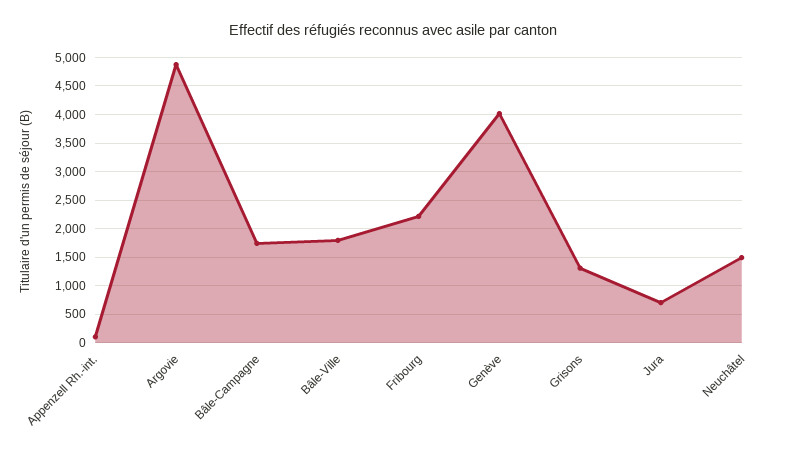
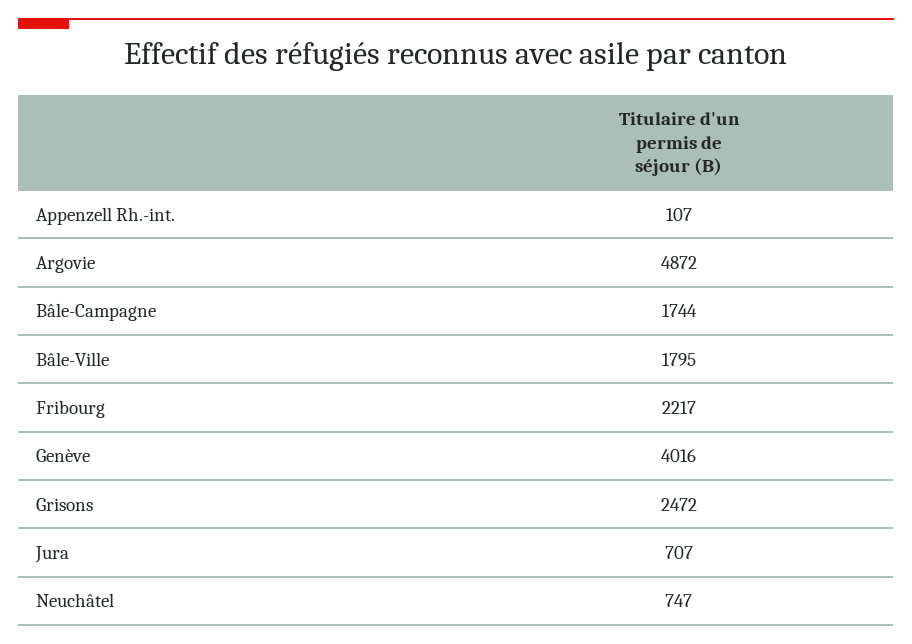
Grisons: 1250 -> 2472
Neuchâtel: 1500 -> 747

